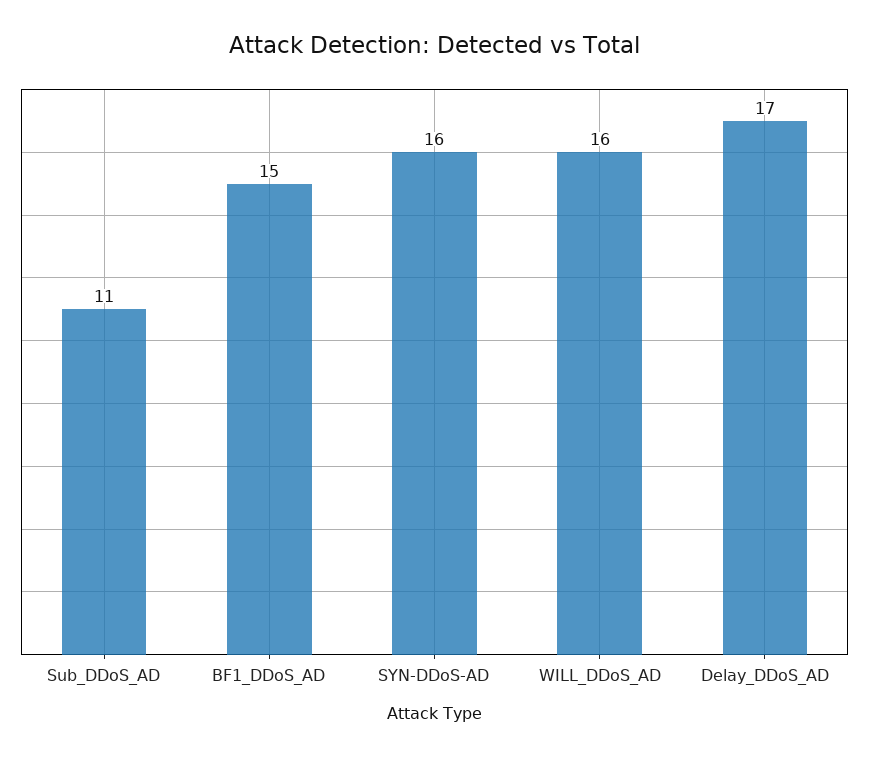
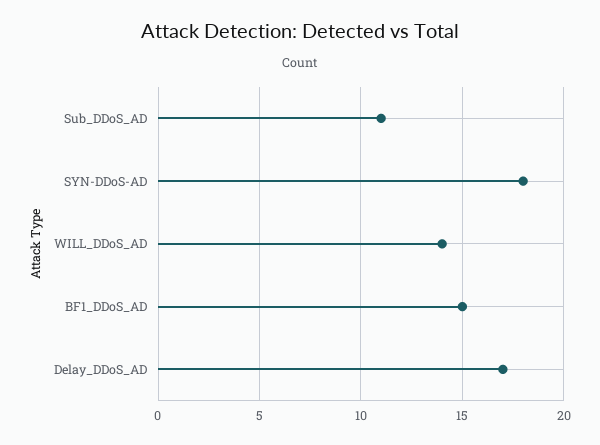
SYN-DDoS-AD: 16 -> 18
WILL_DDoS_AD: 16 -> 14

